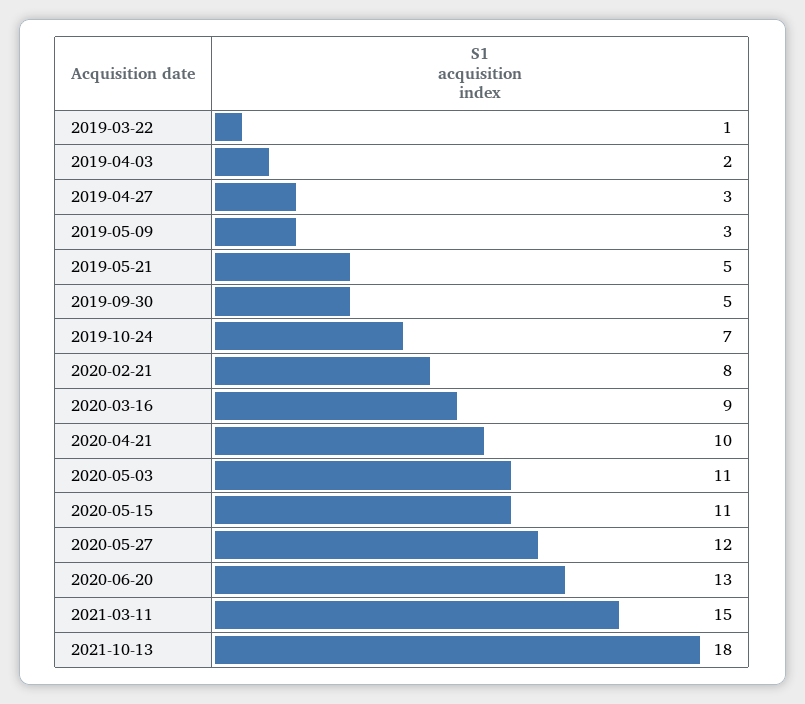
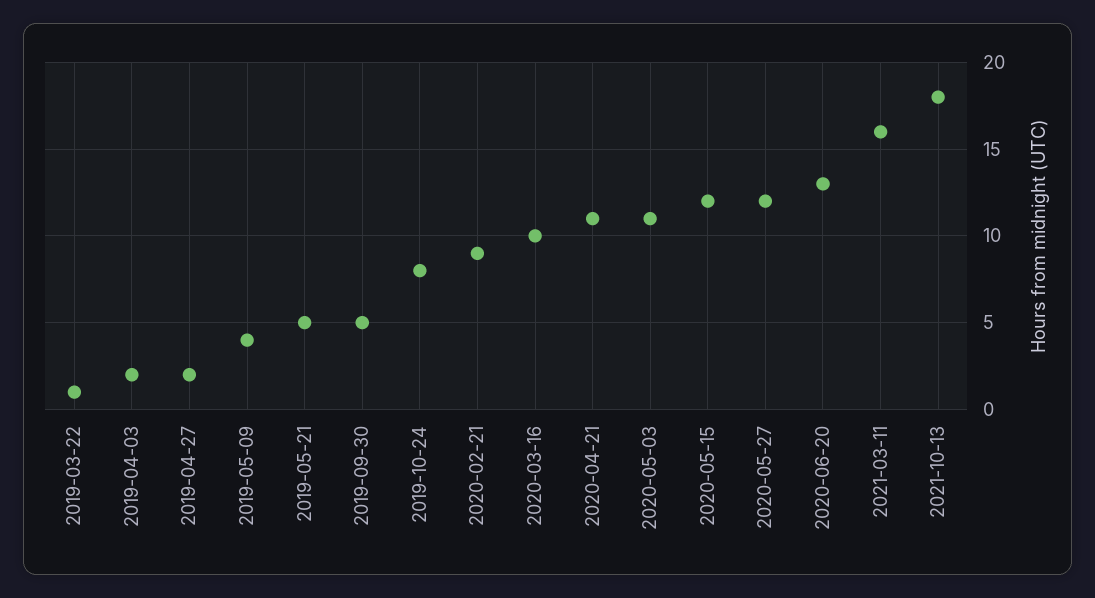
2019-04-27: 3 -> 2
2019-05-09: 3 -> 4
2019-10-24: 7 -> 8
2020-02-21: 8 -> 9
2020-03-16: 9 -> 10
2020-04-21: 10 -> 11
2020-05-15: 11 -> 12
2021-03-11: 15 -> 16

